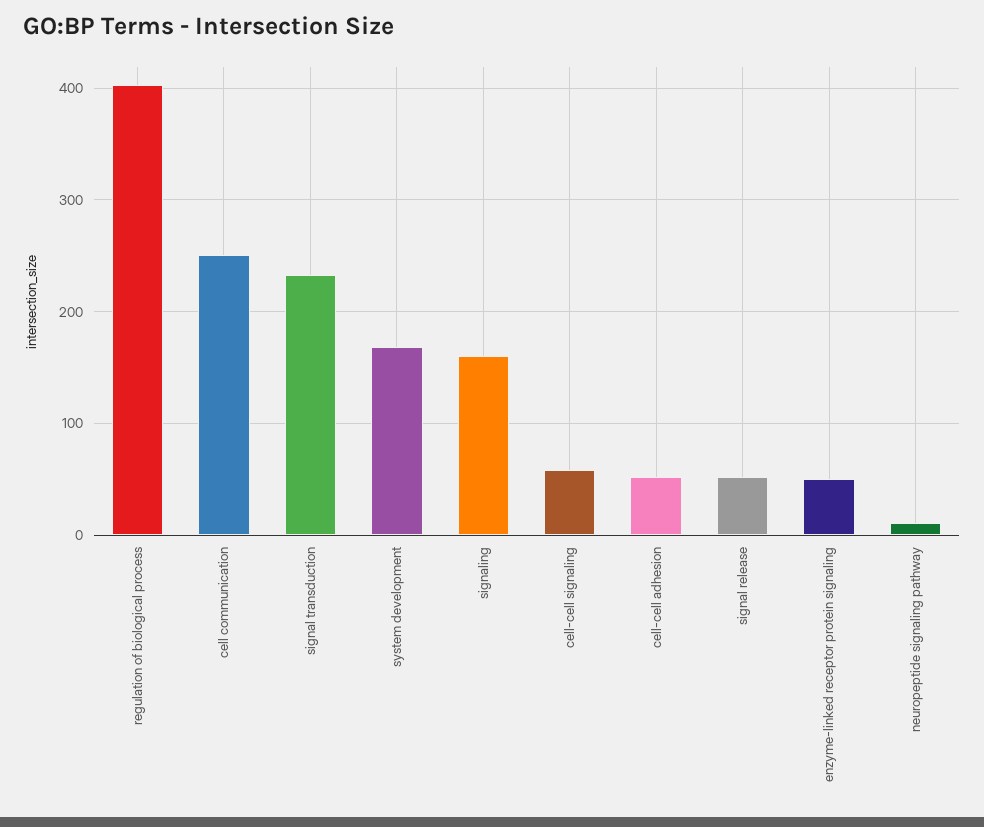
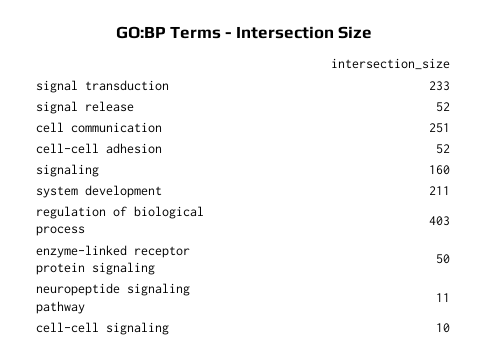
system development: 170 -> 211
cell-cell signaling: 60 -> 10

